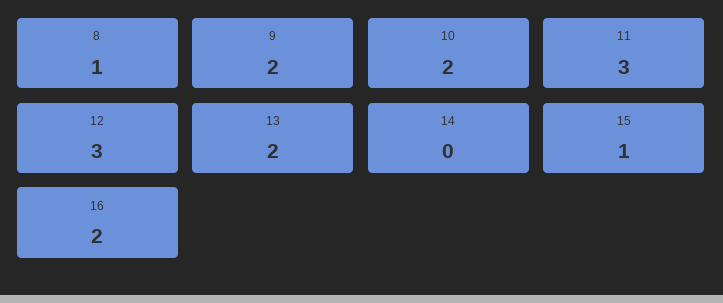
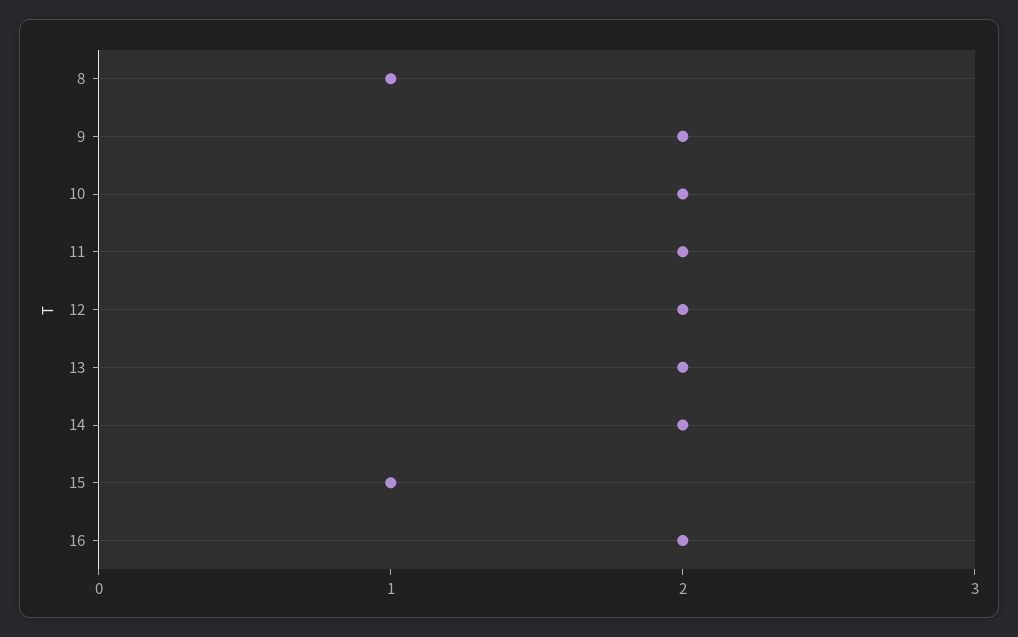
11: 3 -> 2
12: 3 -> 2
14: 0 -> 2

